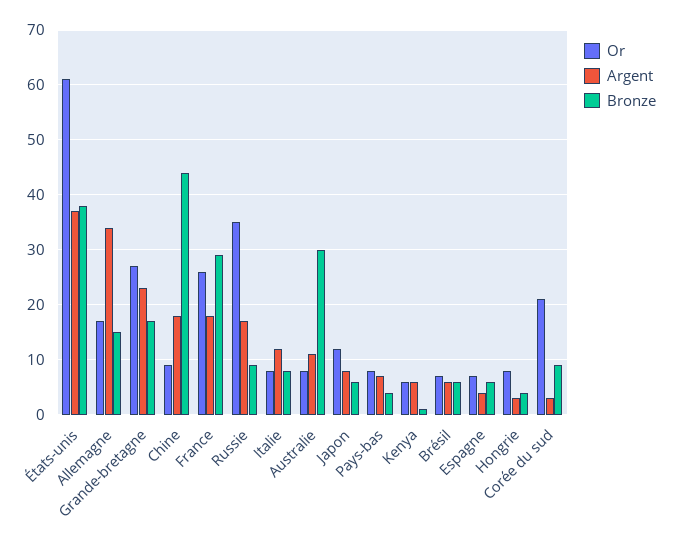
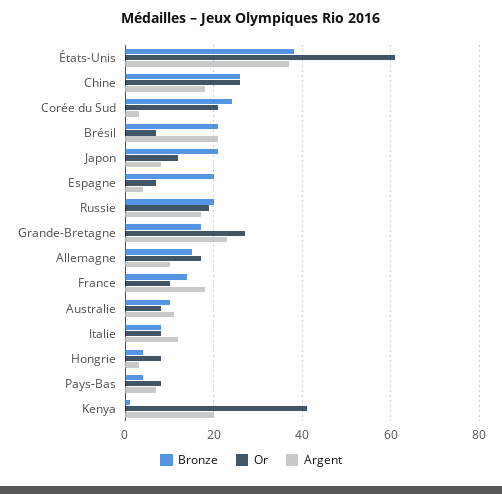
Argent, Allemagne: 35 -> 10
Or, Chine: 10 -> 25
Bronze, Chine: 45 -> 25
Or, France: 25 -> 10
Bronze, France: 30 -> 15
Or, Russie: 35 -> 20
Bronze, Russie: 10 -> 20
Bronze, Australie: 30 -> 10
Bronze, Japon: 5 -> 20
Or, Kenya: 5 -> 40
Argent, Kenya: 5 -> 20
Argent, Brésil: 5 -> 20
Bronze, Brésil: 5 -> 20
Bronze, Espagne: 5 -> 20
Bronze, Corée du sud: 10 -> 25

